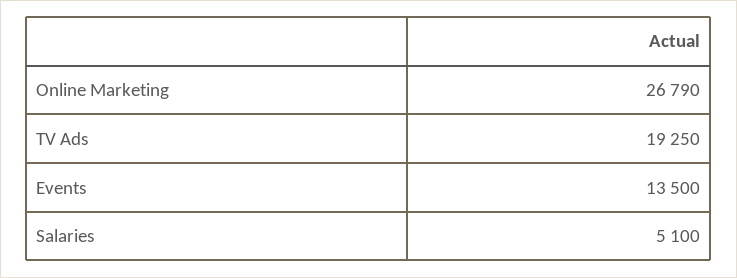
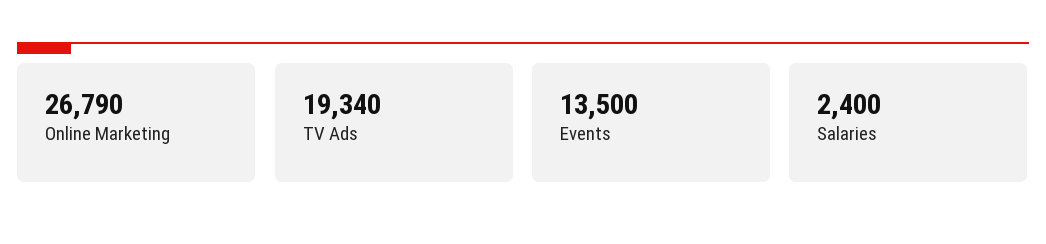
TV Ads: 19250 -> 19340
Salaries: 5100 -> 2400

